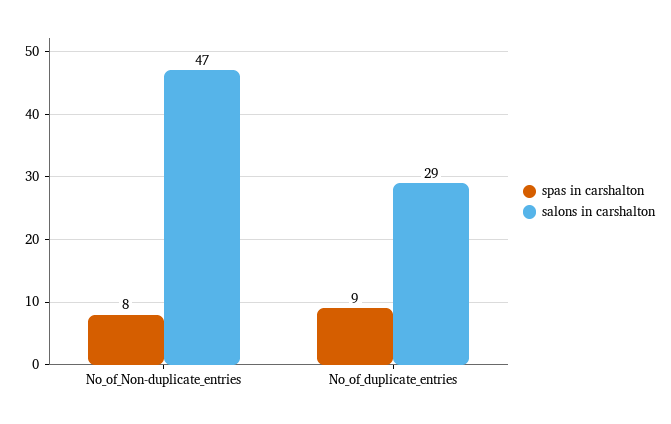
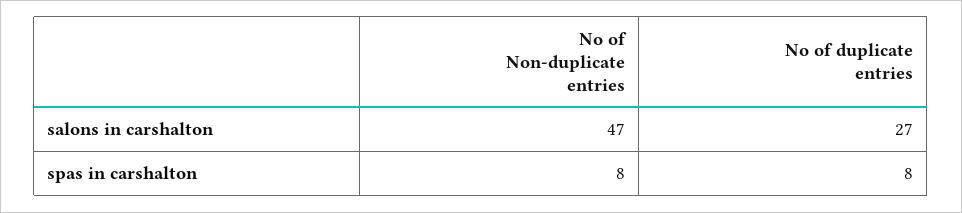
spas in carshalton, No_of_duplicate_entries: 9 -> 8
salons in carshalton, No_of_duplicate_entries: 29 -> 27

